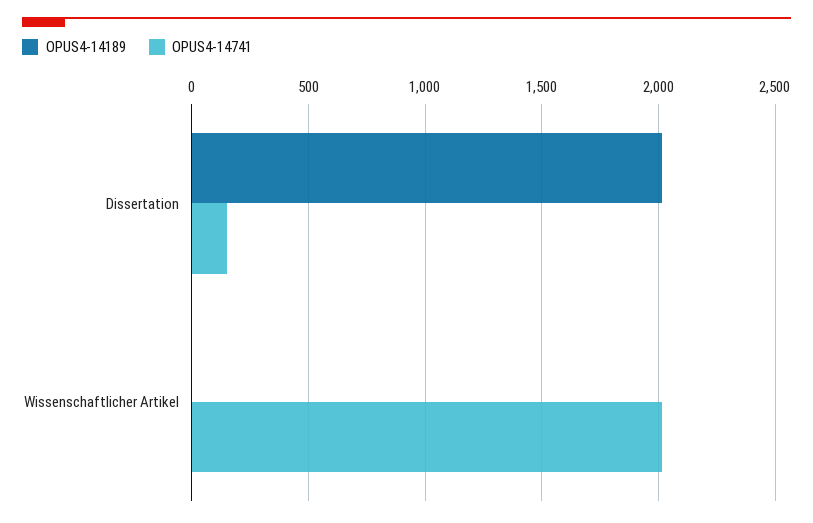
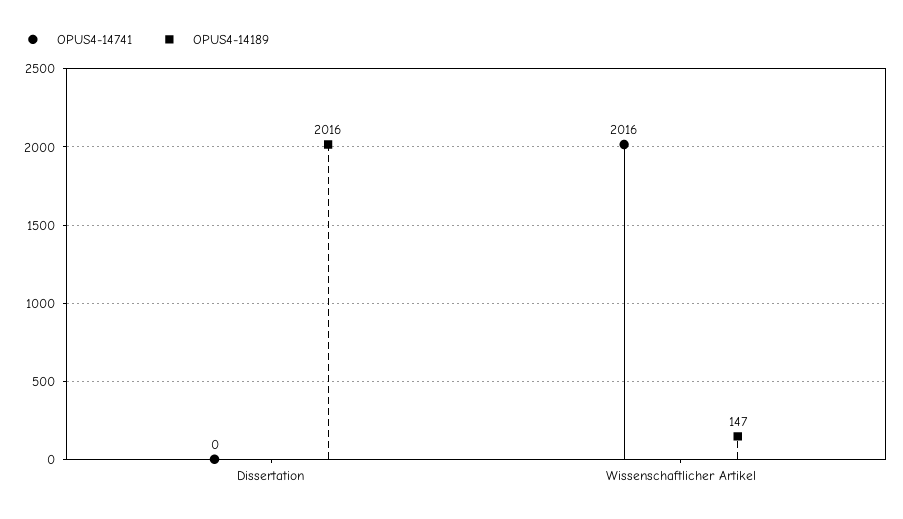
OPUS4-14741, Dissertation: 150 -> 0
OPUS4-14189, Wissenschaftlicher Artikel: 0 -> 147

